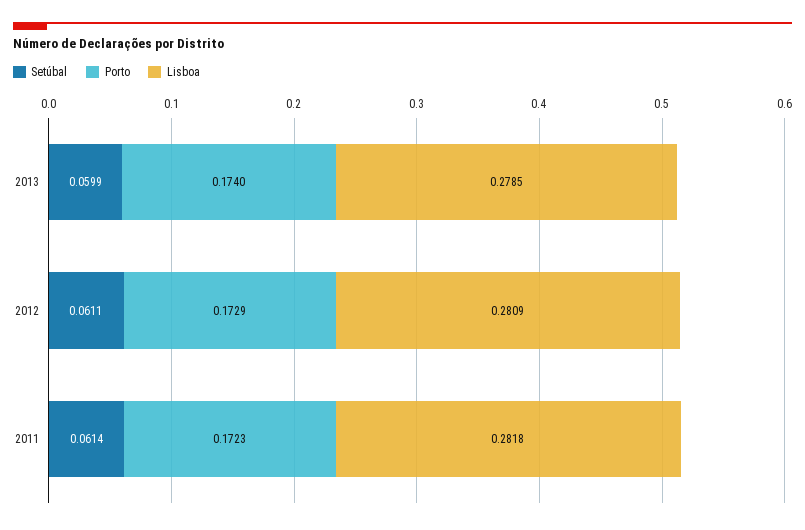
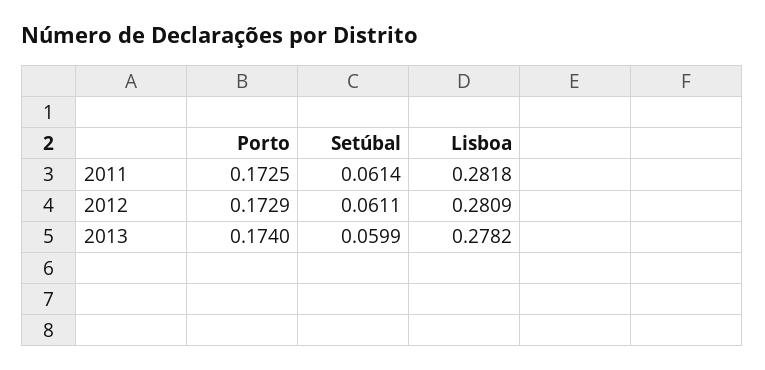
Lisboa, 2013: 0.2785 -> 0.2782
Porto, 2011: 0.1723 -> 0.1725

